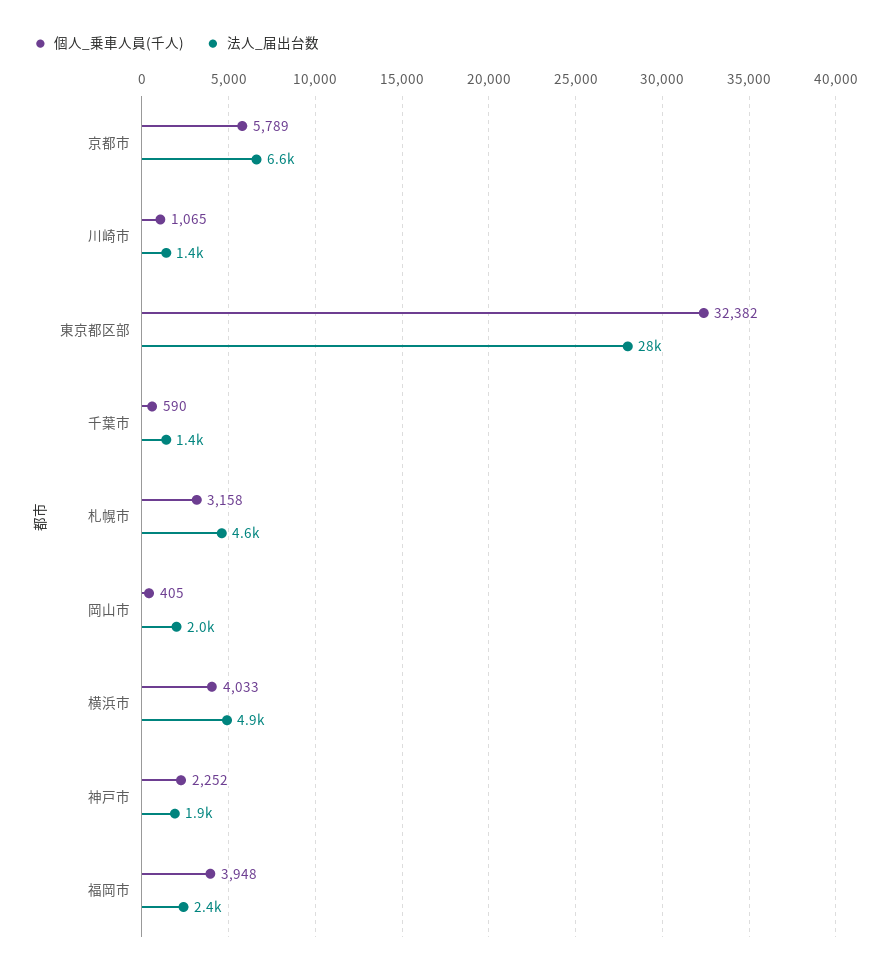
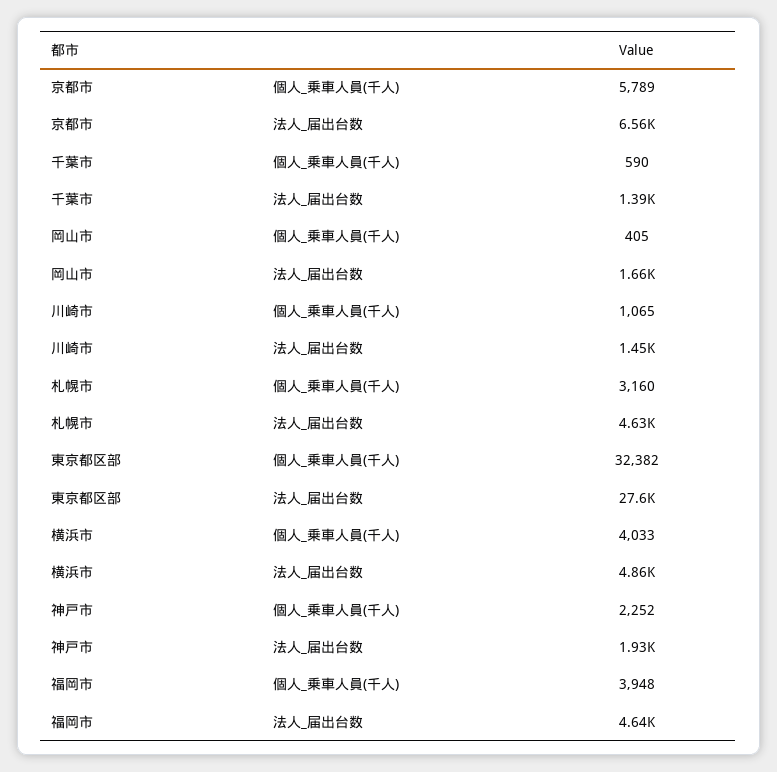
個人_乗車人員(千人), 札幌市: 3158 -> 3160
法人_届出台数, 岡山市: 2000 -> 1660
法人_届出台数, 福岡市: 2400 -> 4640

